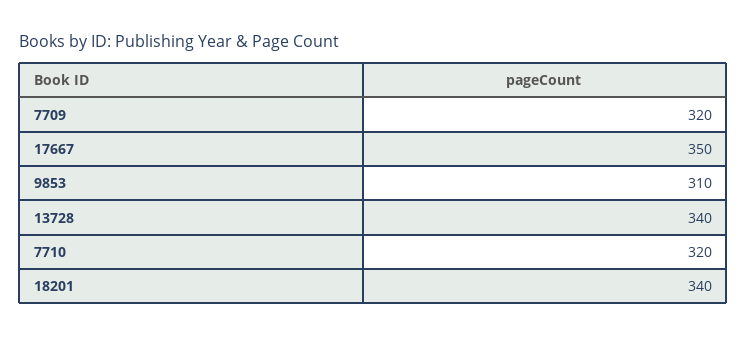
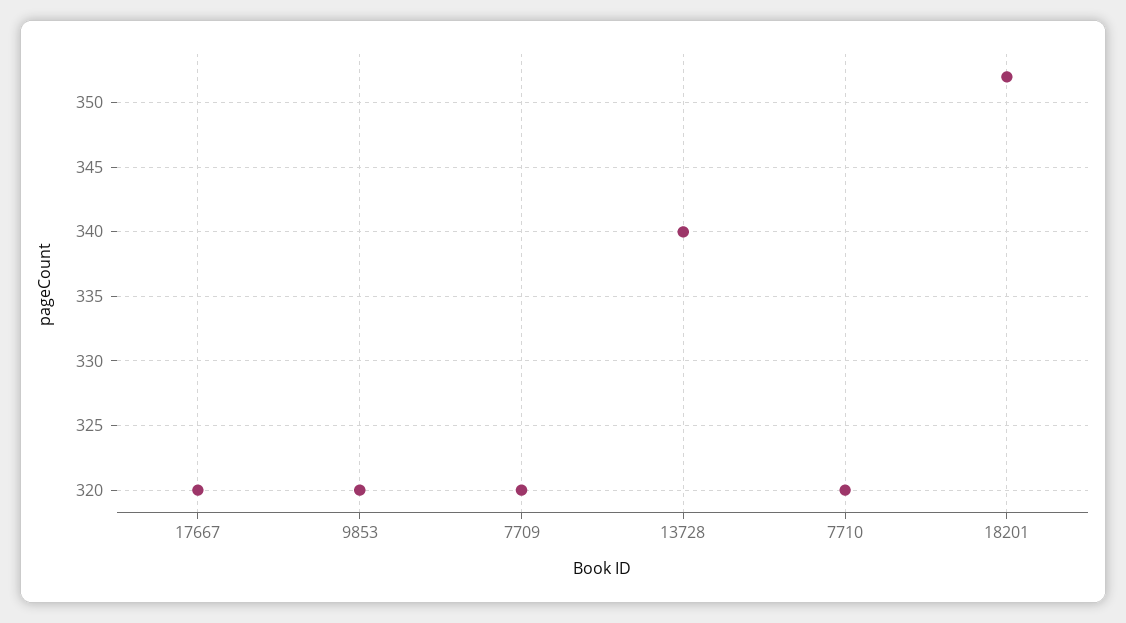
17667: 350 -> 320
9853: 310 -> 320
18201: 340 -> 352

